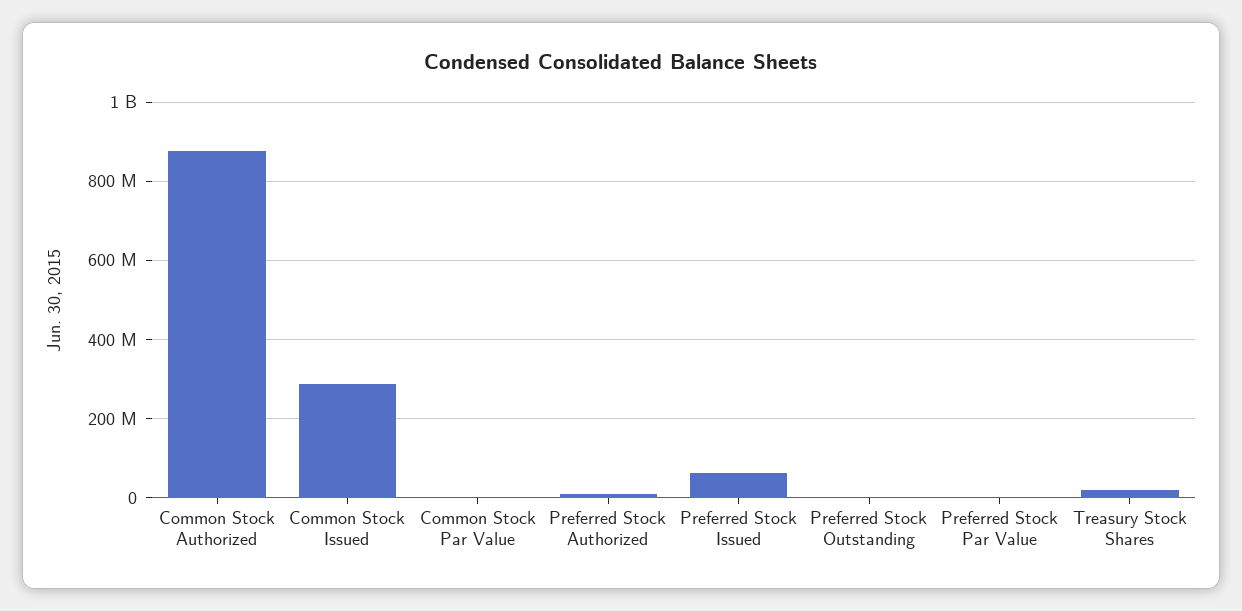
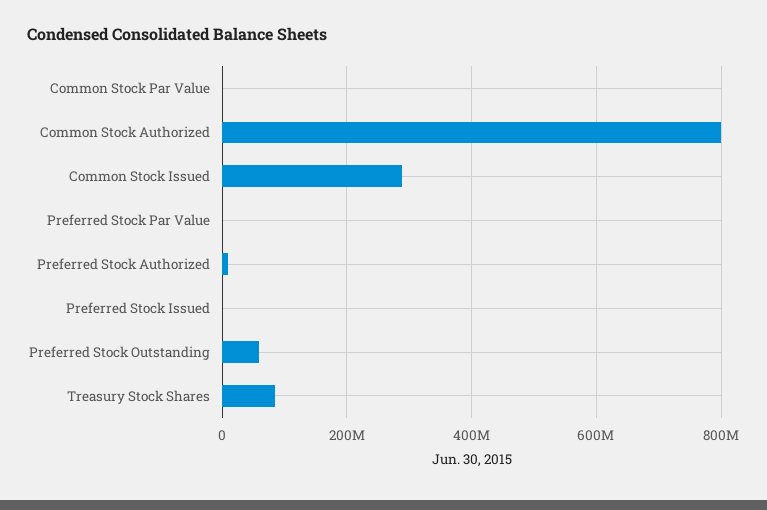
Common Stock Authorized: 880000000 -> 800000000
Preferred Stock Issued: 60000000 -> 0
Preferred Stock Outstanding: 0 -> 60000000
Treasury Stock Shares: 20000000 -> 80000000

